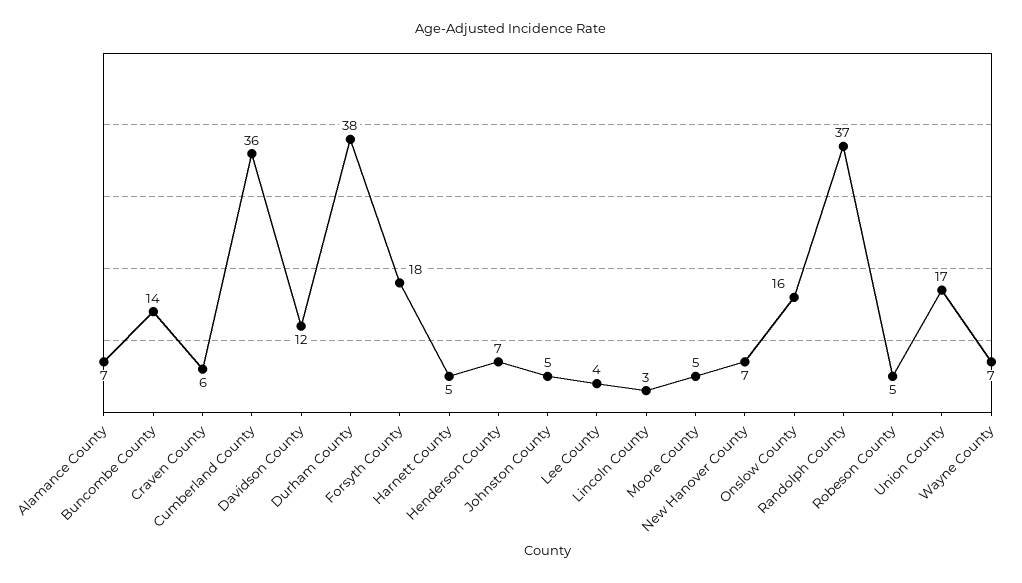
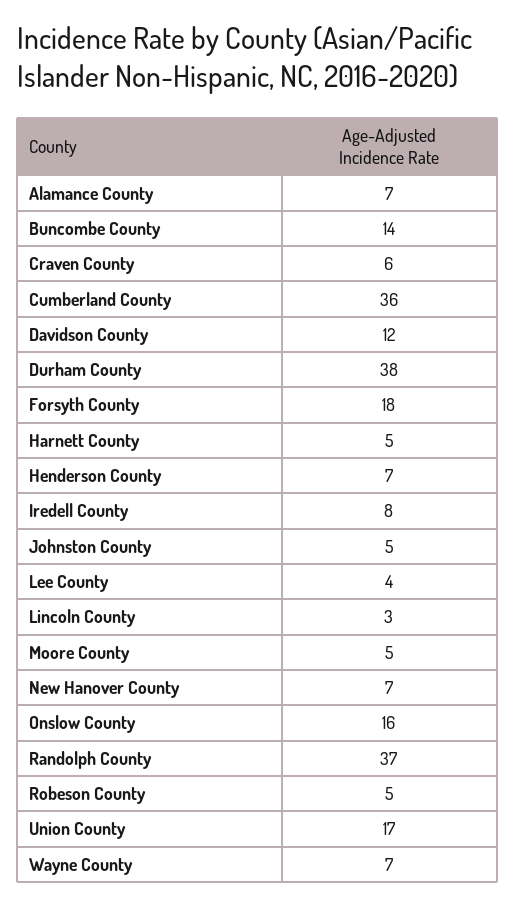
Iredell County: none -> 8

